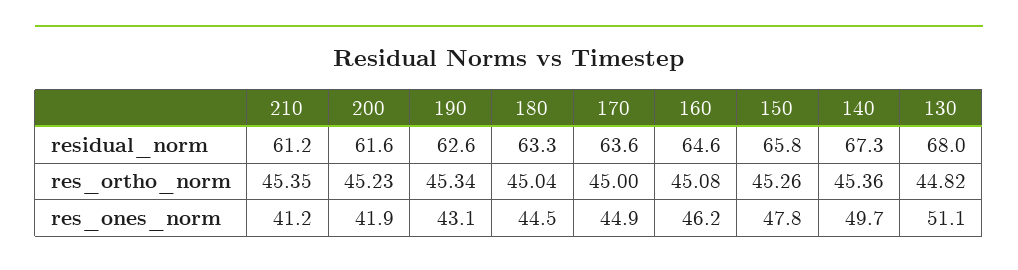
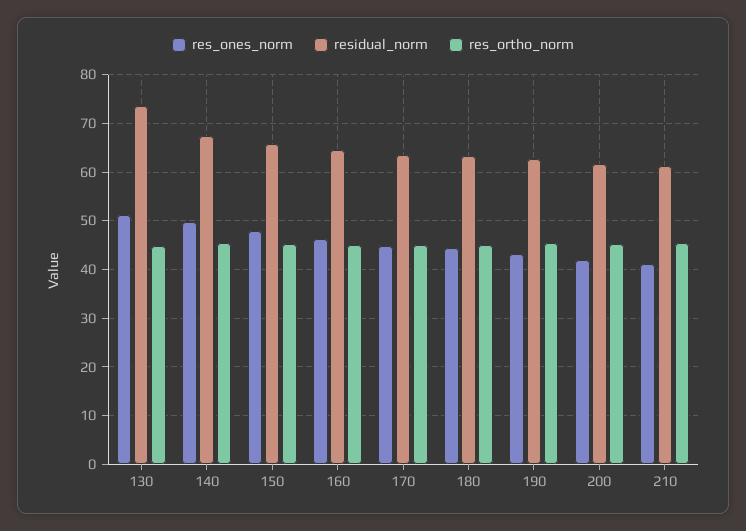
residual_norm, 130: 68 -> 74

